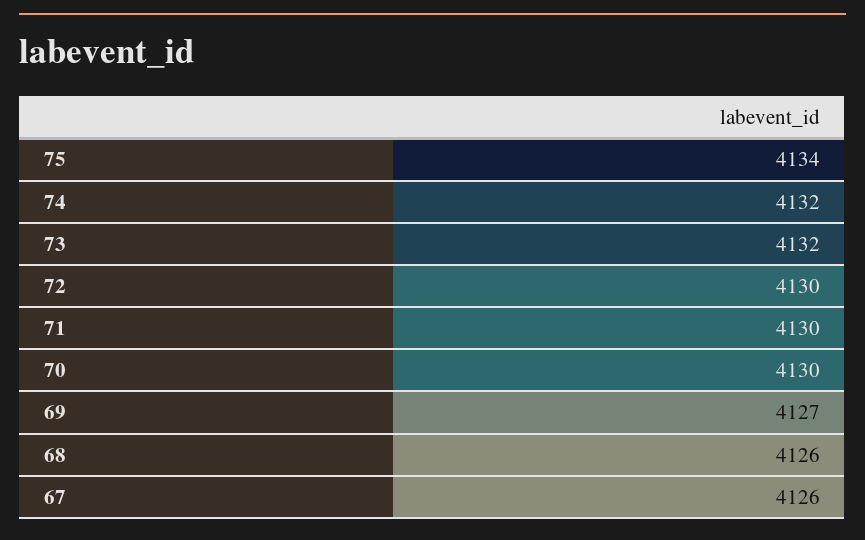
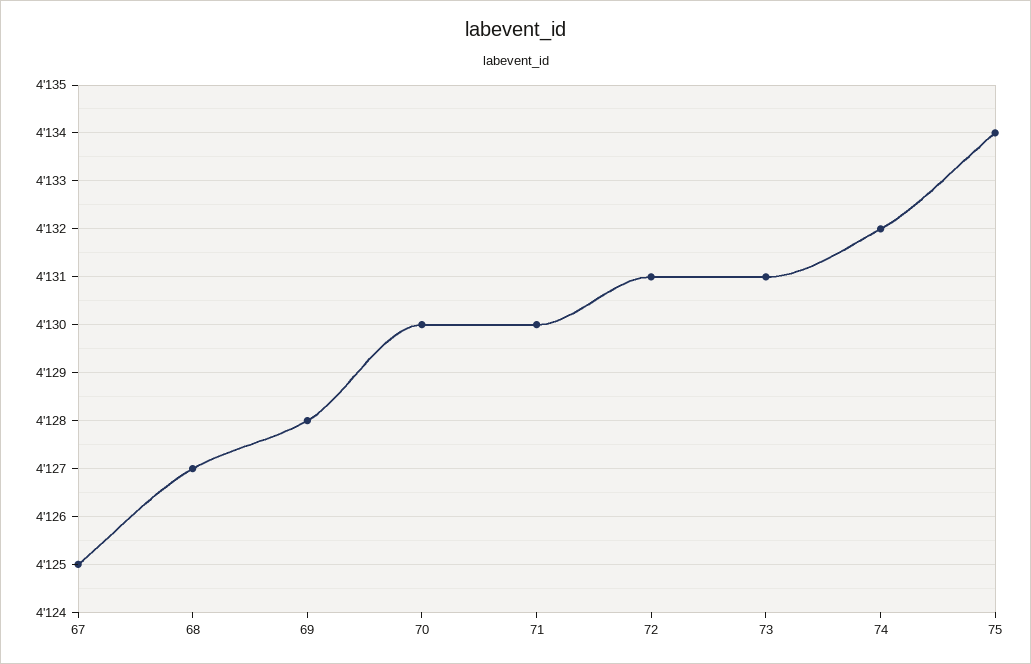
73: 4132 -> 4131
72: 4130 -> 4131
69: 4127 -> 4128
68: 4126 -> 4127
67: 4126 -> 4125

